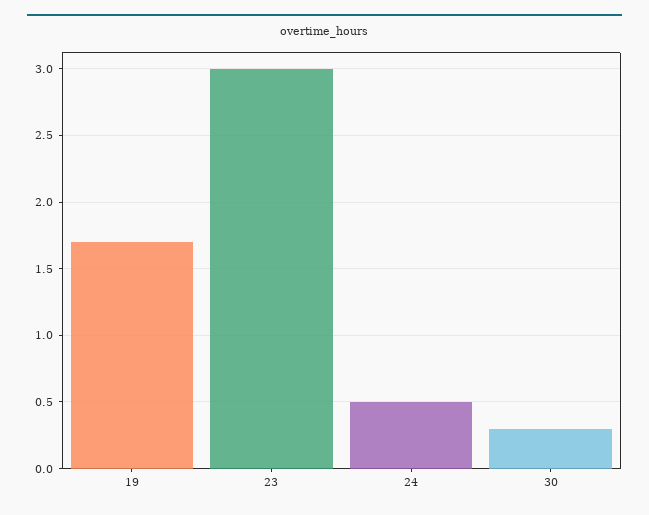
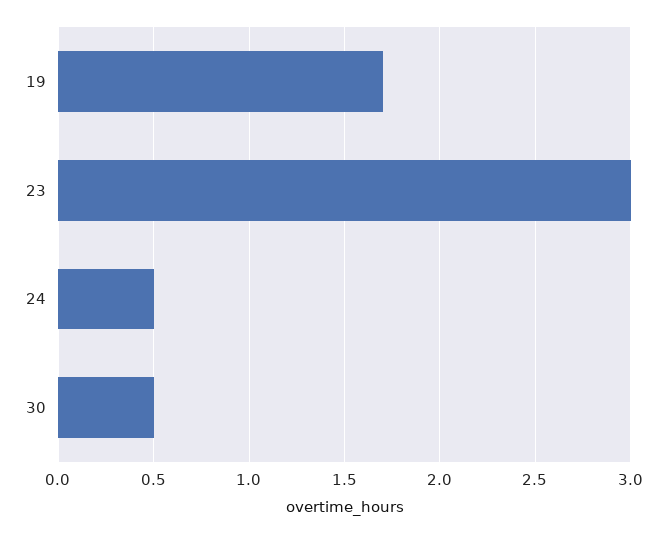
30: 0.3 -> 0.5

